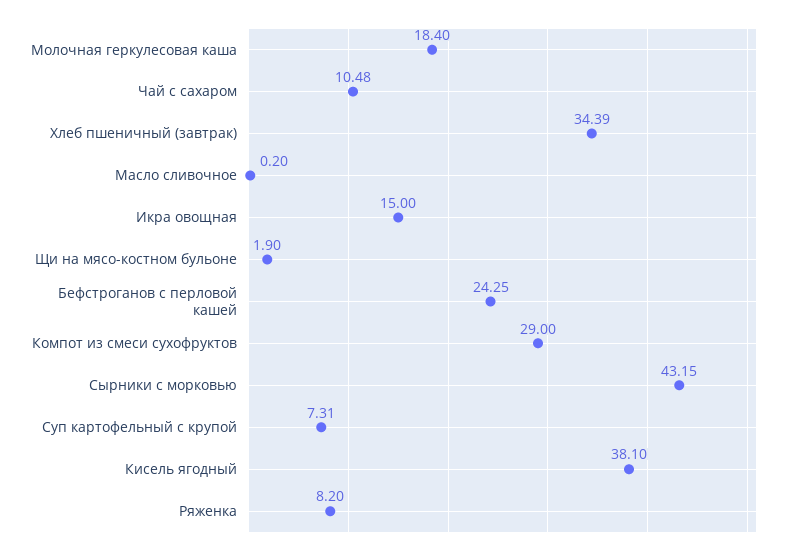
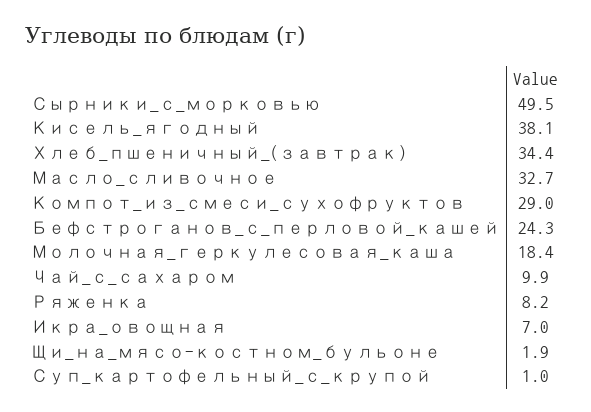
Чай с сахаром: 10.48 -> 9.9
Масло сливочное: 0.2 -> 32.7
Икра овощная: 15 -> 7
Сырники с морковью: 43.15 -> 49.5
Суп картофельный с крупой: 7.31 -> 1

